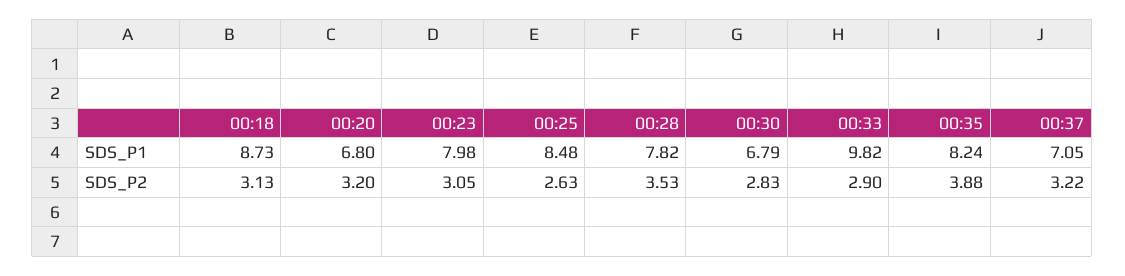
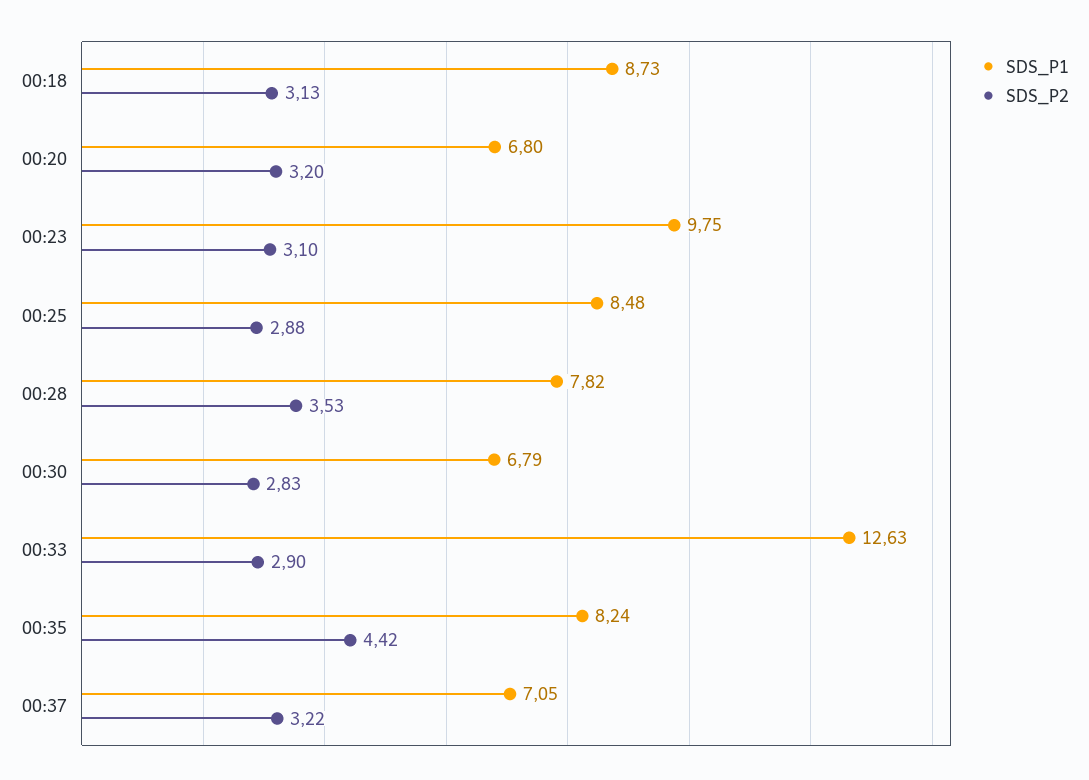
SDS_P1, 00:23: 7.98 -> 9.75
SDS_P1, 00:33: 9.82 -> 12.63
SDS_P2, 00:23: 3.05 -> 3.1
SDS_P2, 00:25: 2.63 -> 2.88
SDS_P2, 00:35: 3.88 -> 4.42

